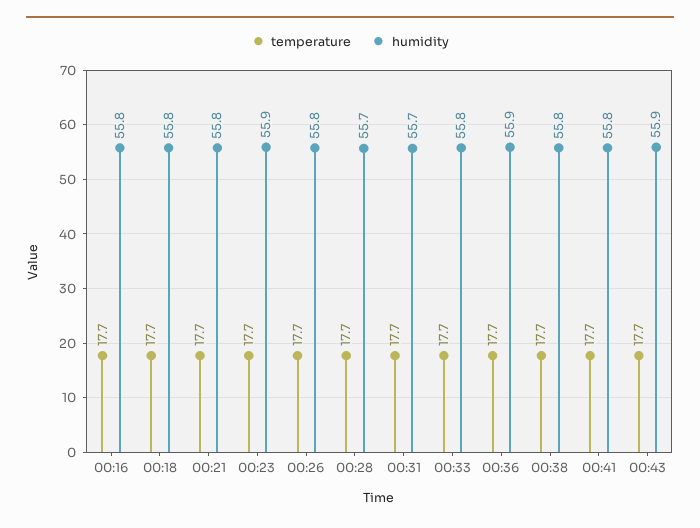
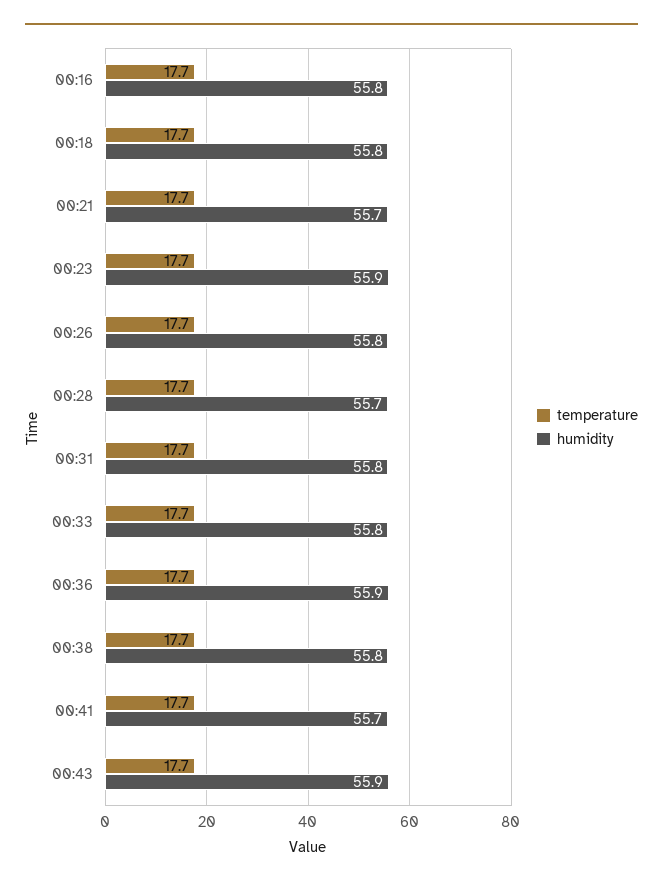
humidity, 00:21: 55.8 -> 55.7
humidity, 00:31: 55.7 -> 55.8
humidity, 00:41: 55.8 -> 55.7

